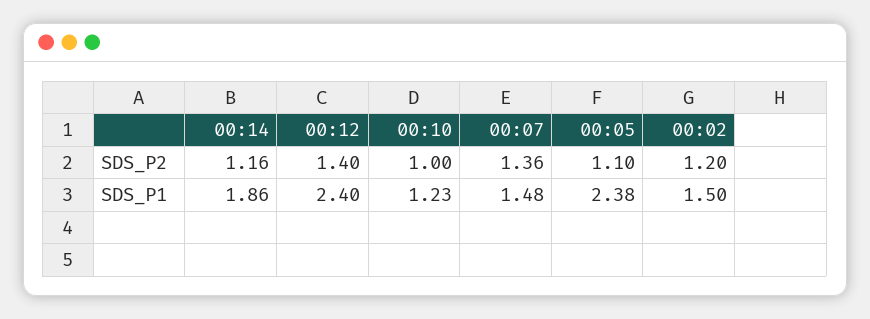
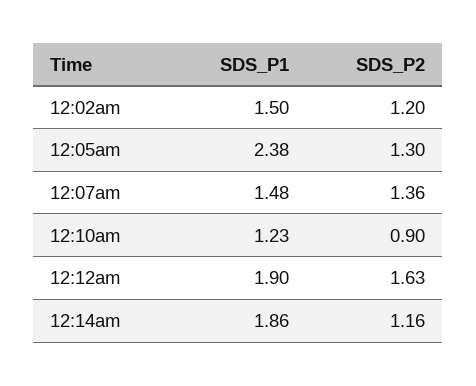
00:12, SDS_P2: 1.4 -> 1.63
00:10, SDS_P2: 1 -> 0.9
00:05, SDS_P2: 1.1 -> 1.3
00:12, SDS_P1: 2.4 -> 1.9

